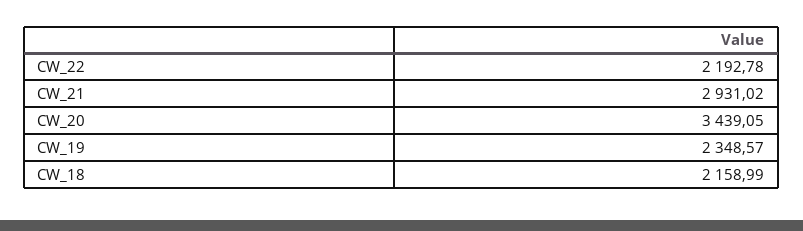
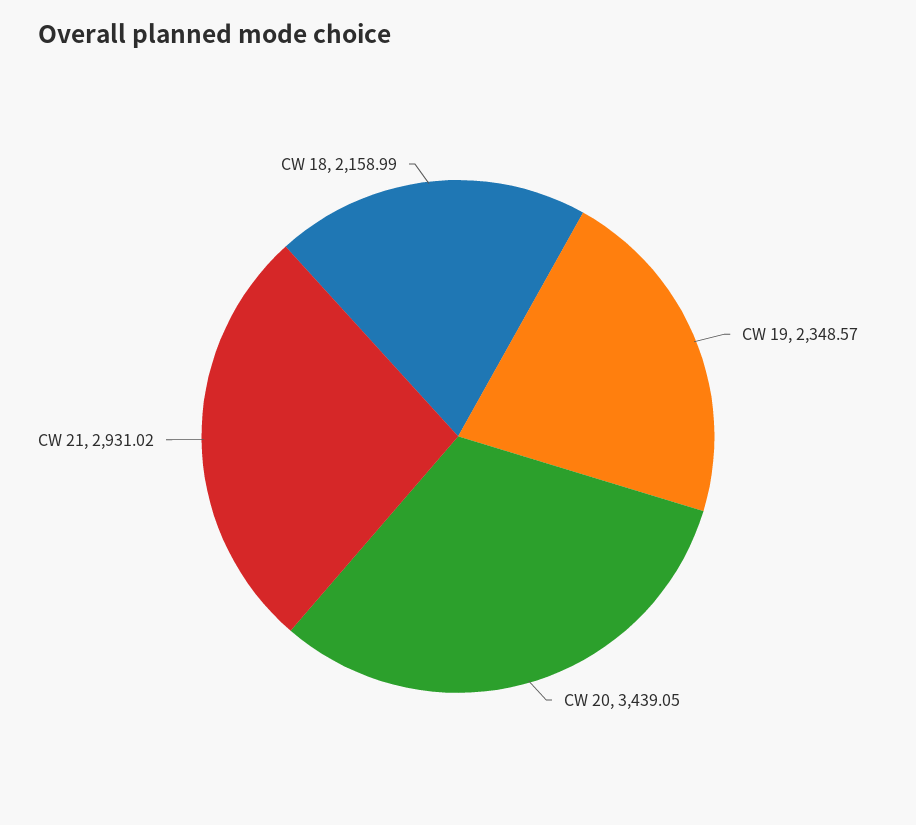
CW_22: 2192.78 -> none

